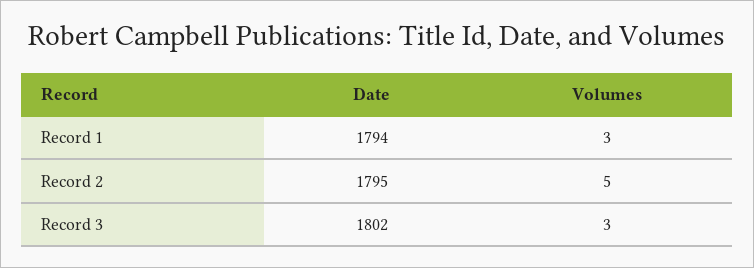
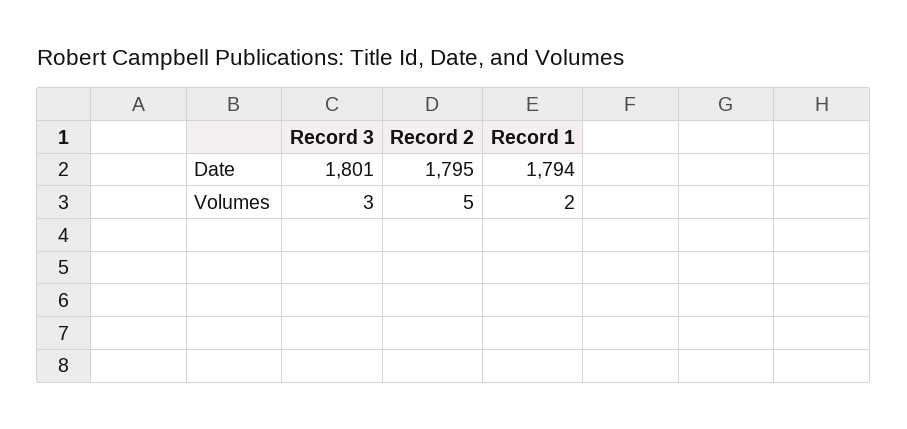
Volumes, Record 1: 3 -> 2
Date, Record 3: 1802 -> 1801

